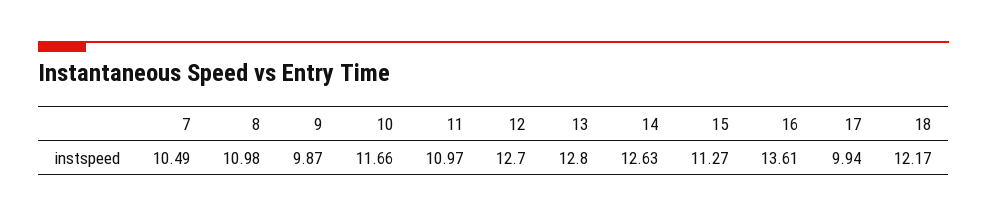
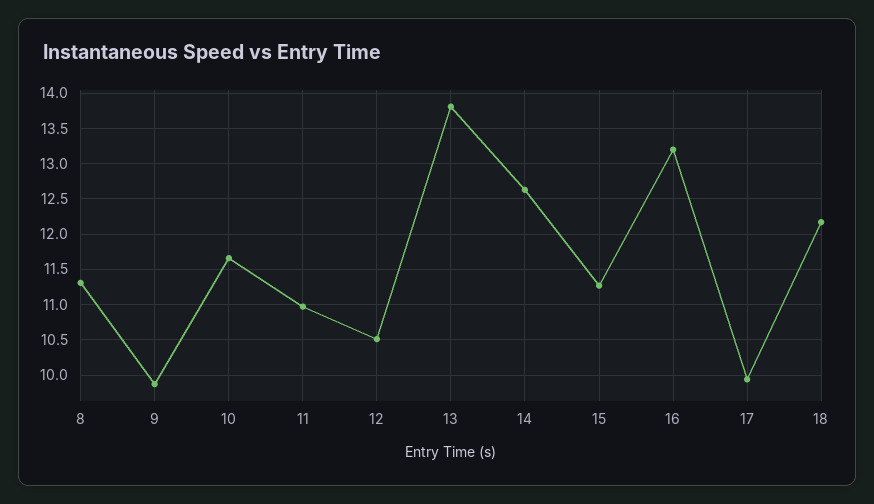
7: 10.49 -> none
8: 10.98 -> 11.3
12: 12.7 -> 10.5
13: 12.8 -> 13.8
16: 13.61 -> 13.2

